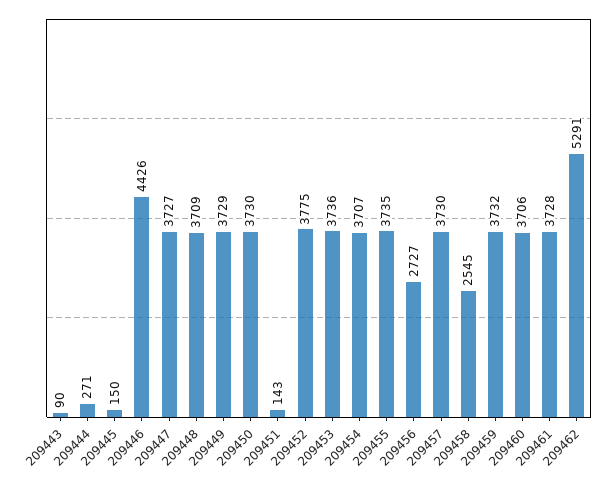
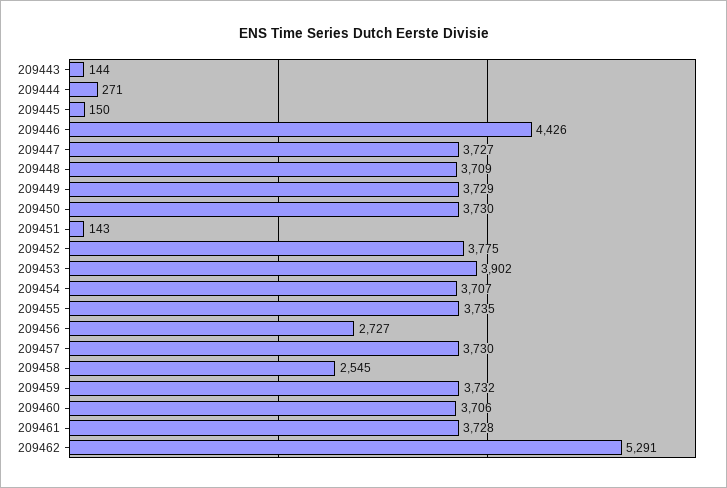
209443: 90 -> 144
209453: 3736 -> 3902

